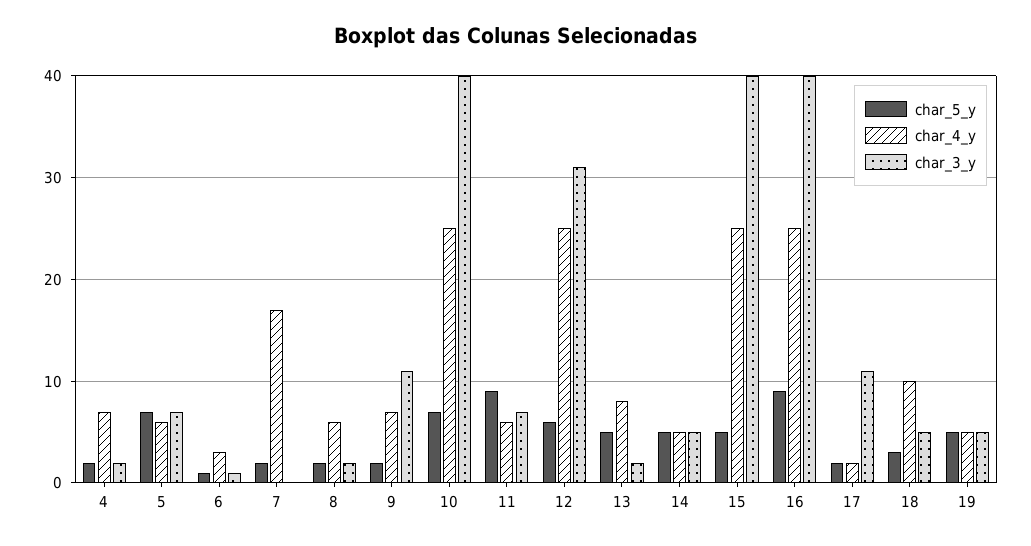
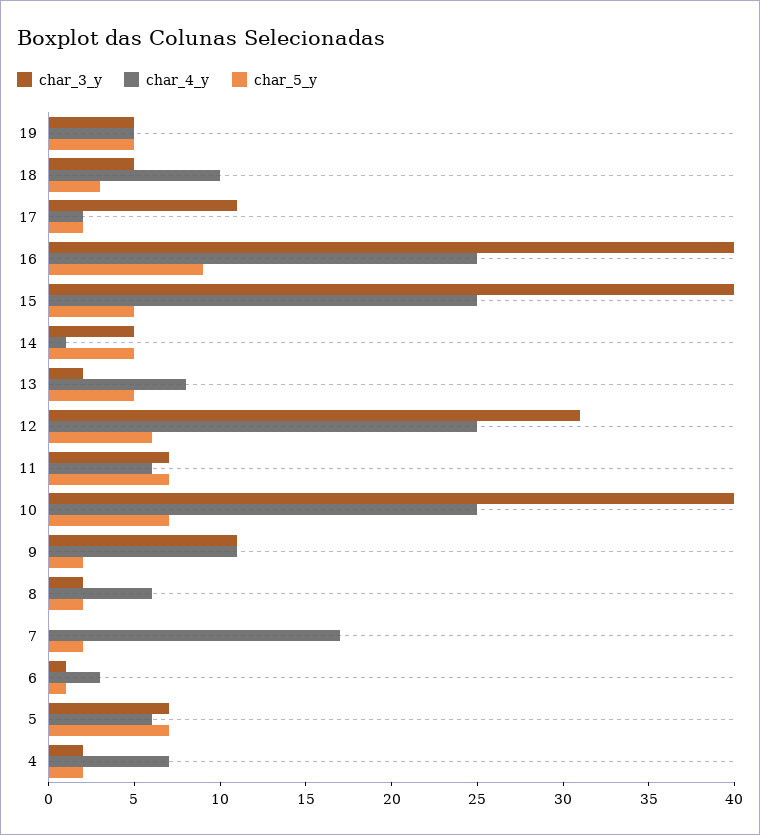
char_4_y, 9: 7 -> 11
char_5_y, 11: 9 -> 7
char_4_y, 14: 5 -> 1

